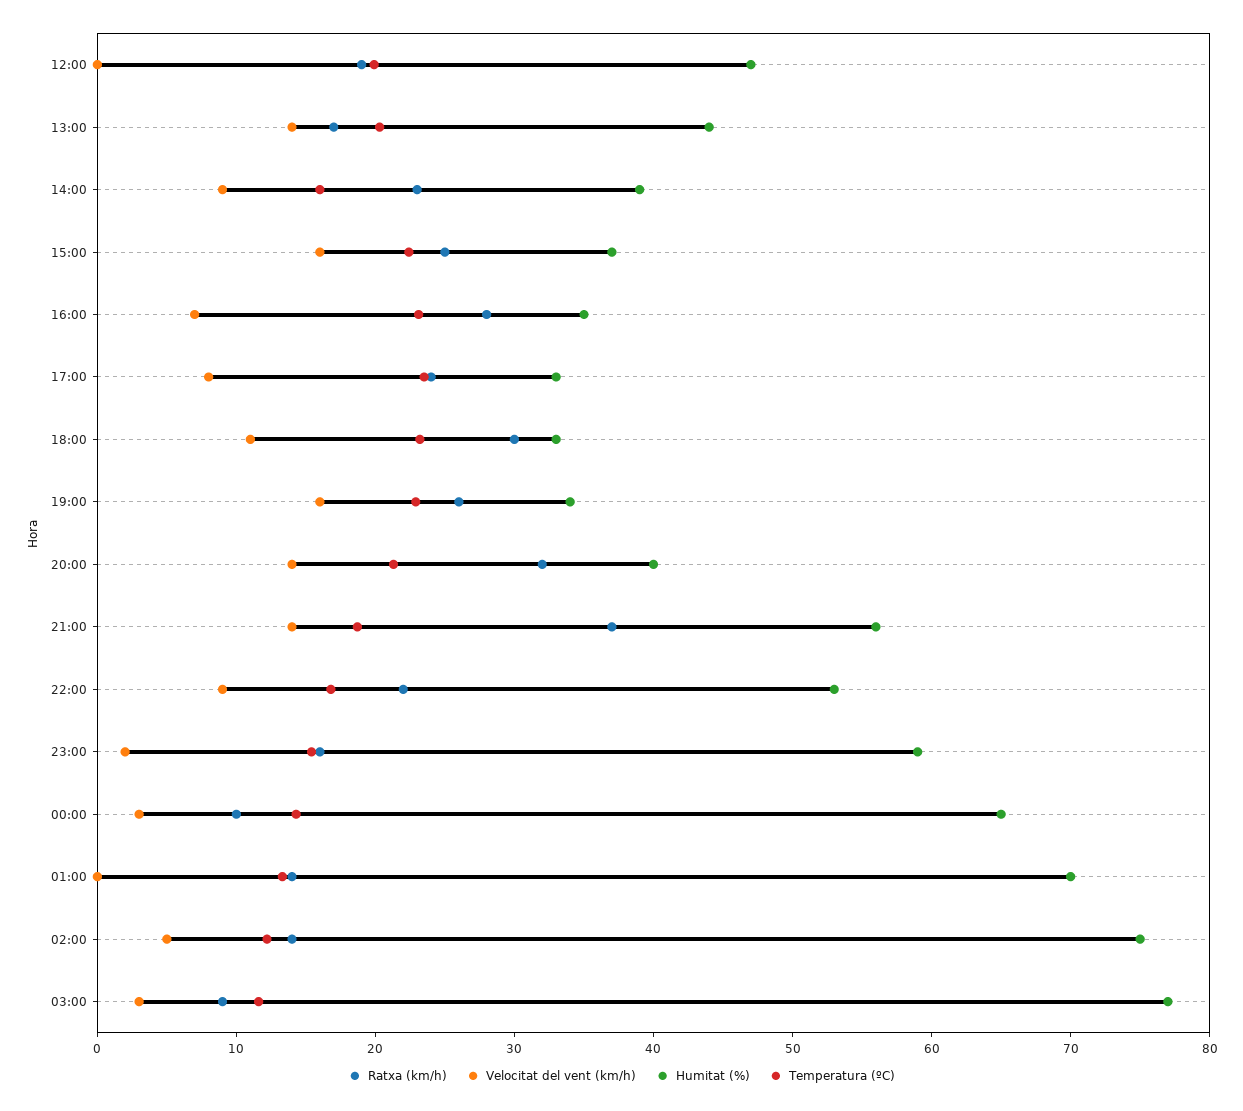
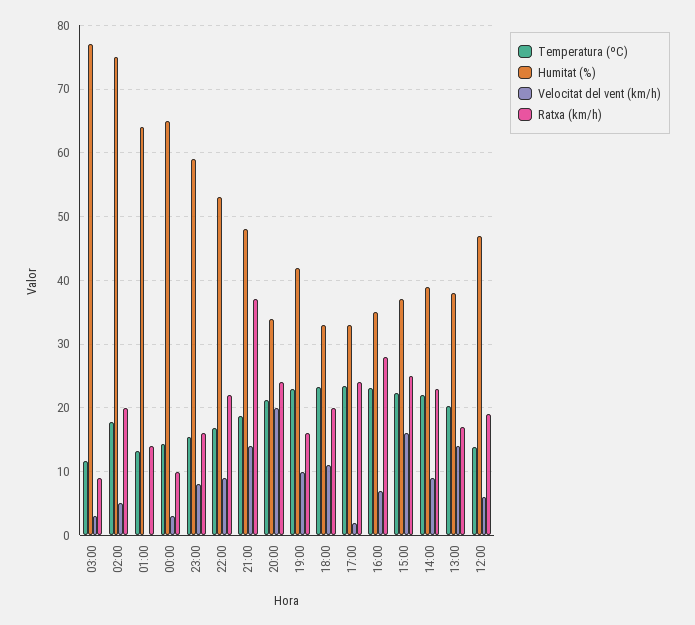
Velocitat del vent (km/h), 12:00: 0 -> 6
Temperatura (ºC), 12:00: 20 -> 14
Humitat (%), 13:00: 44 -> 38
Temperatura (ºC), 14:00: 16 -> 22
Velocitat del vent (km/h), 17:00: 8 -> 2
Ratxa (km/h), 18:00: 30 -> 20
Ratxa (km/h), 19:00: 26 -> 16
Velocitat del vent (km/h), 19:00: 16 -> 10
Humitat (%), 19:00: 34 -> 42
Ratxa (km/h), 20:00: 32 -> 24
Velocitat del vent (km/h), 20:00: 14 -> 20
Humitat (%), 20:00: 40 -> 34
Humitat (%), 21:00: 56 -> 48
Velocitat del vent (km/h), 23:00: 2 -> 8
Humitat (%), 01:00: 70 -> 64
Ratxa (km/h), 02:00: 14 -> 20
Temperatura (ºC), 02:00: 12 -> 18

